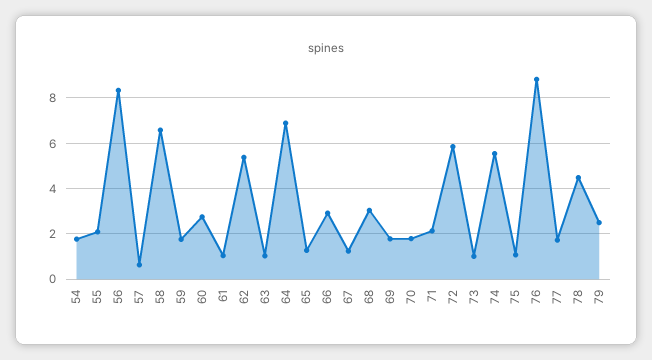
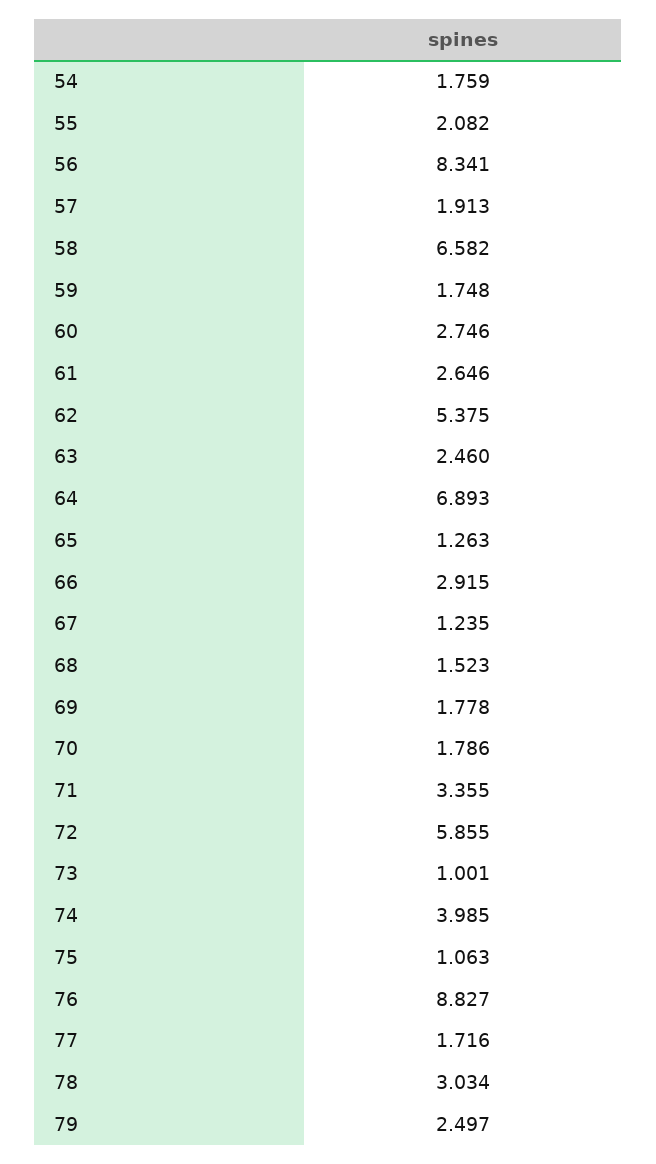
57: 0.5 -> 1.913
61: 1 -> 2.646
63: 1 -> 2.46
68: 3 -> 1.523
71: 2 -> 3.355
74: 5.5 -> 3.985
78: 4.5 -> 3.034

